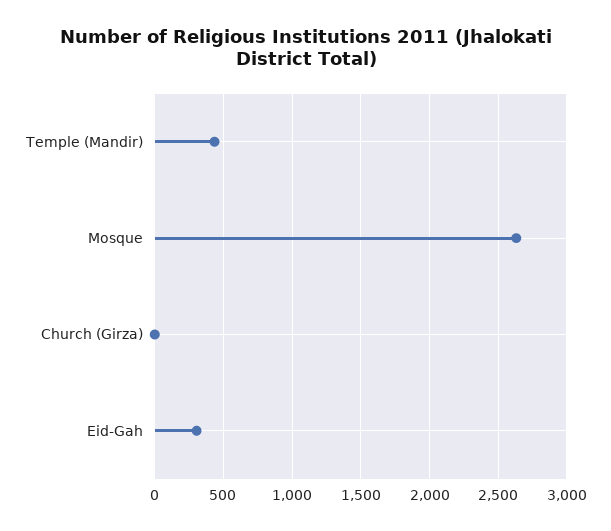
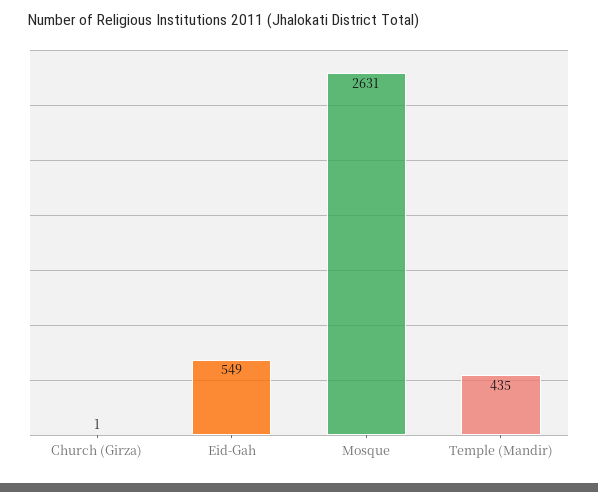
Eid-Gah: 300 -> 549

